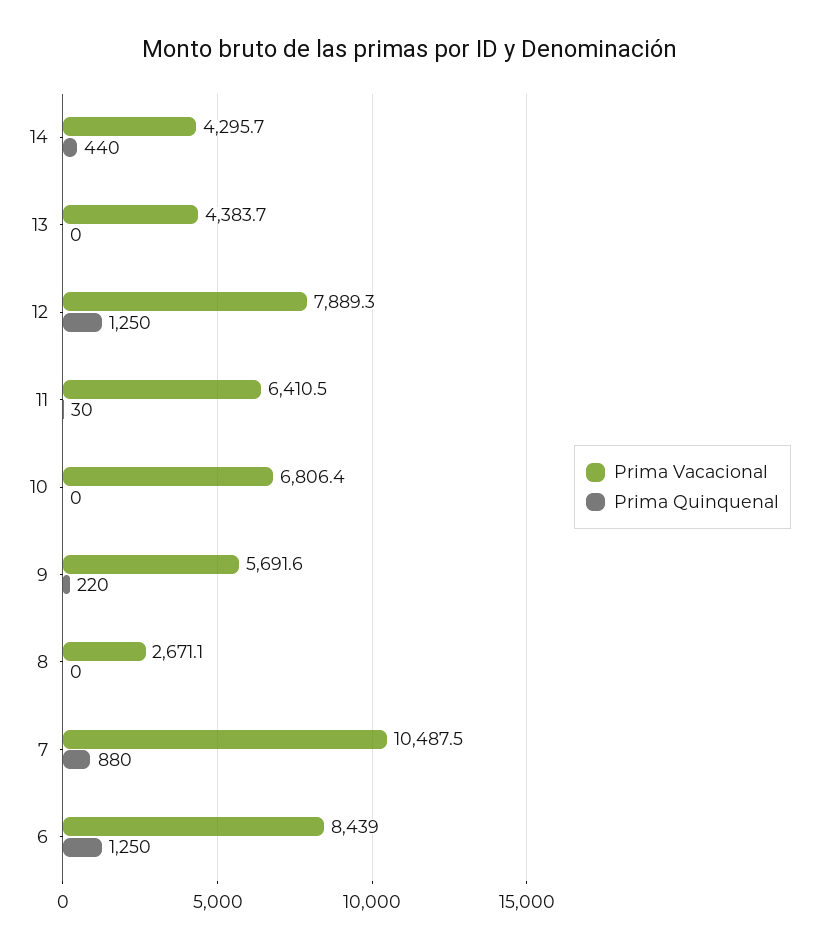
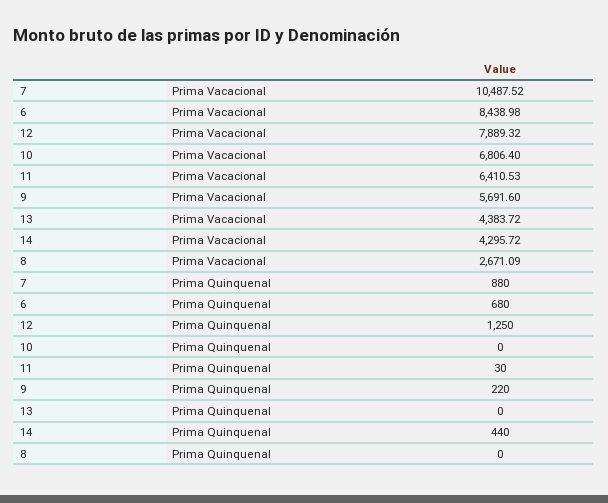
Prima Quinquenal, 6: 1250 -> 680

